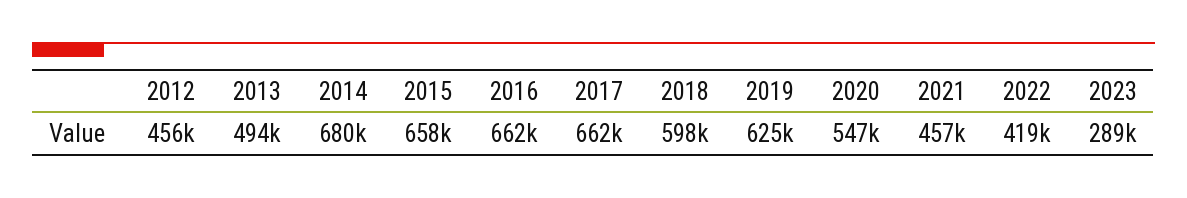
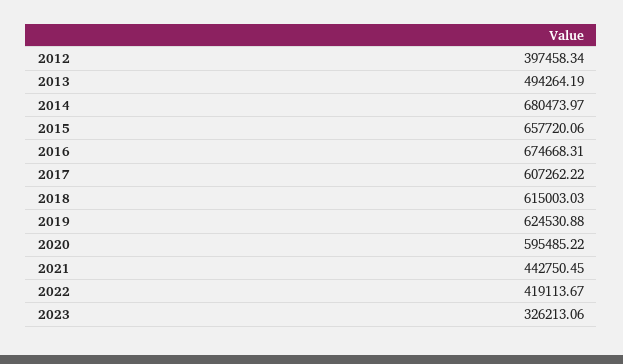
2012: 456000 -> 397458.34
2016: 662000 -> 674668.31
2017: 662000 -> 607262.22
2018: 598000 -> 615003.03
2020: 547000 -> 595485.22
2021: 457000 -> 442750.45
2023: 289000 -> 326213.06

